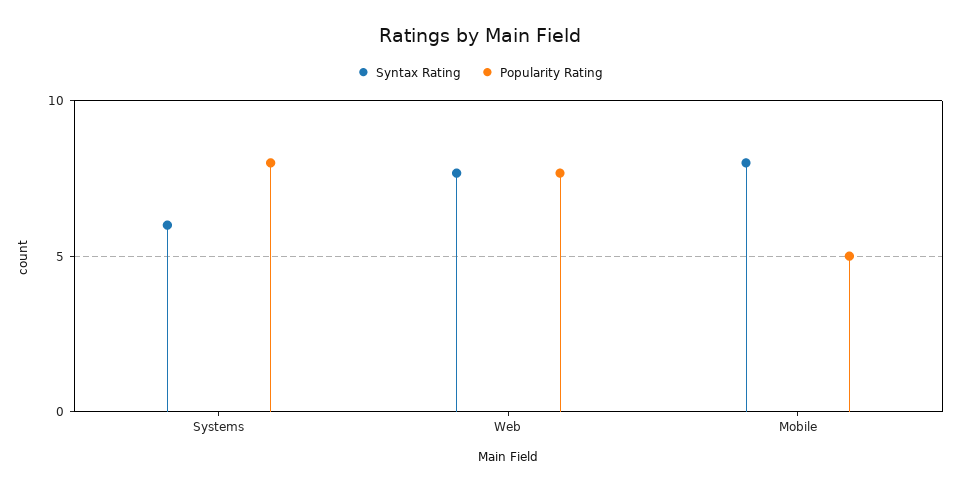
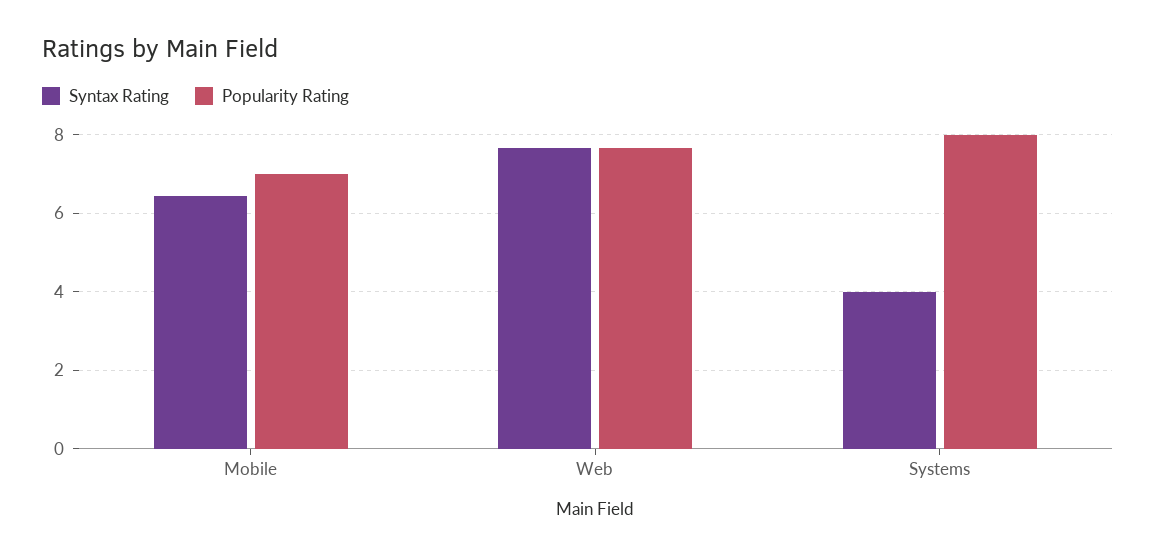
Syntax Rating, Systems: 6 -> 4
Syntax Rating, Mobile: 8 -> 6.4
Popularity Rating, Mobile: 5 -> 7

